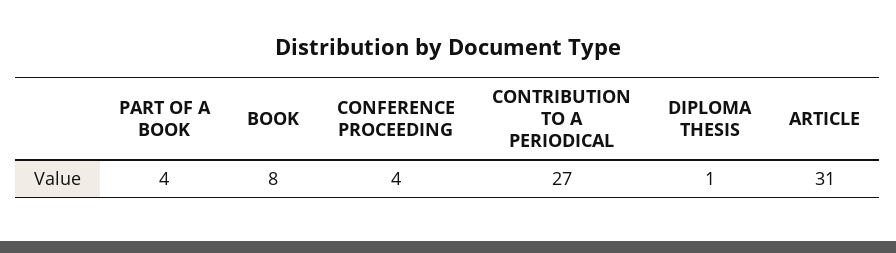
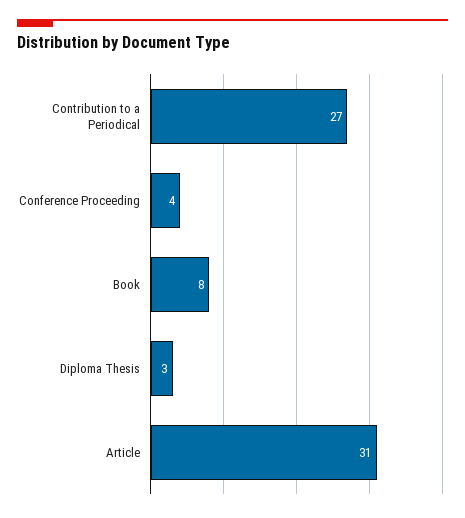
PART OF A BOOK: 4 -> none
DIPLOMA THESIS: 1 -> 3

